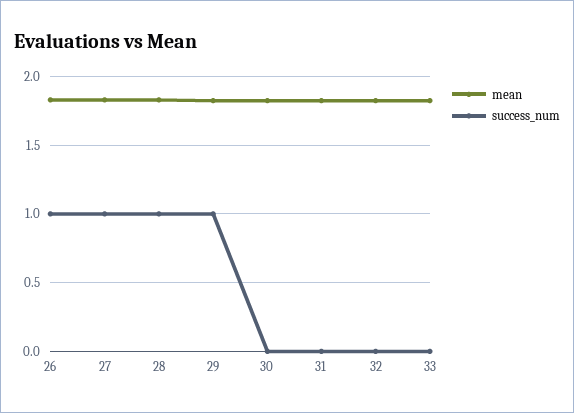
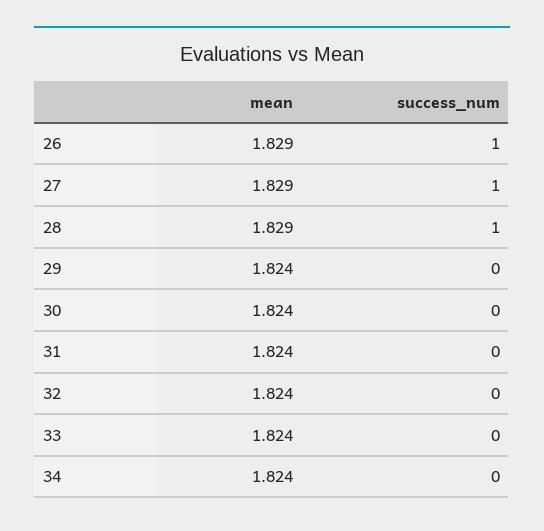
success_num, 29: 1 -> 0
mean, 34: none -> 1.824
success_num, 34: none -> 0

